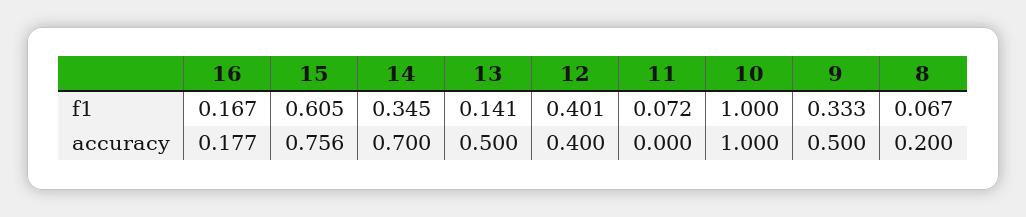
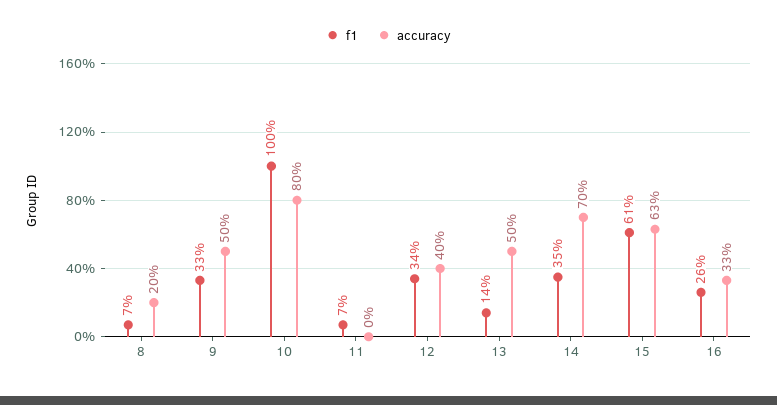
f1, 16: 0.167 -> 0.26
f1, 12: 0.401 -> 0.34
accuracy, 16: 0.177 -> 0.33
accuracy, 15: 0.756 -> 0.63
accuracy, 10: 1 -> 0.8

